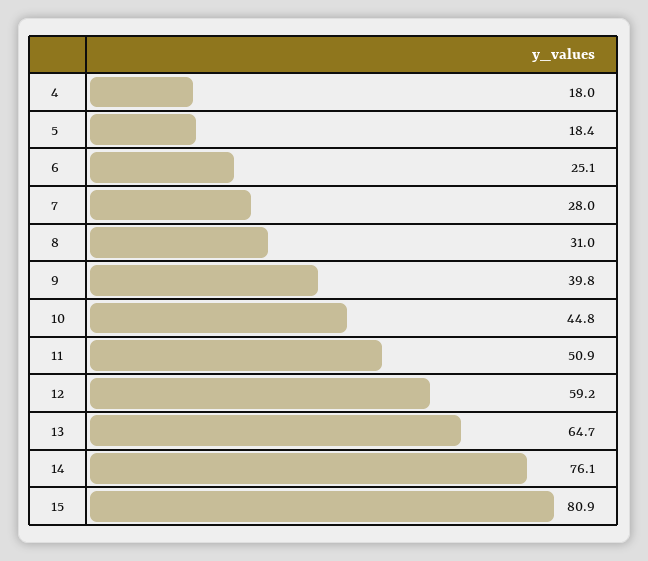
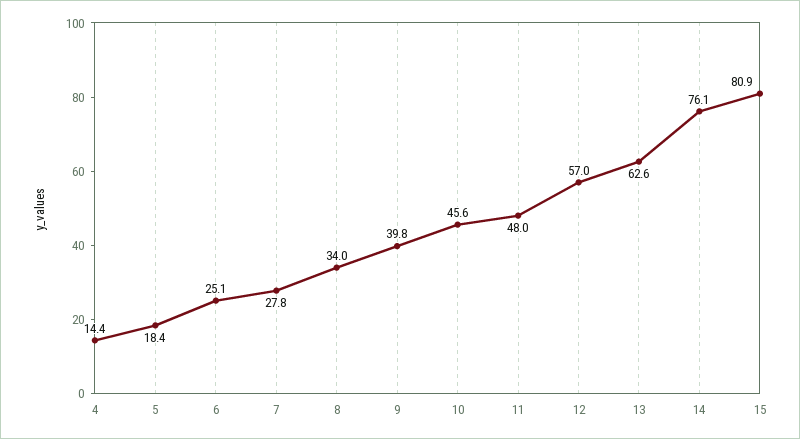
4: 18 -> 14.4
7: 28 -> 27.8
8: 31 -> 34
10: 44.8 -> 45.6
11: 50.9 -> 48
12: 59.2 -> 57
13: 64.7 -> 62.6

